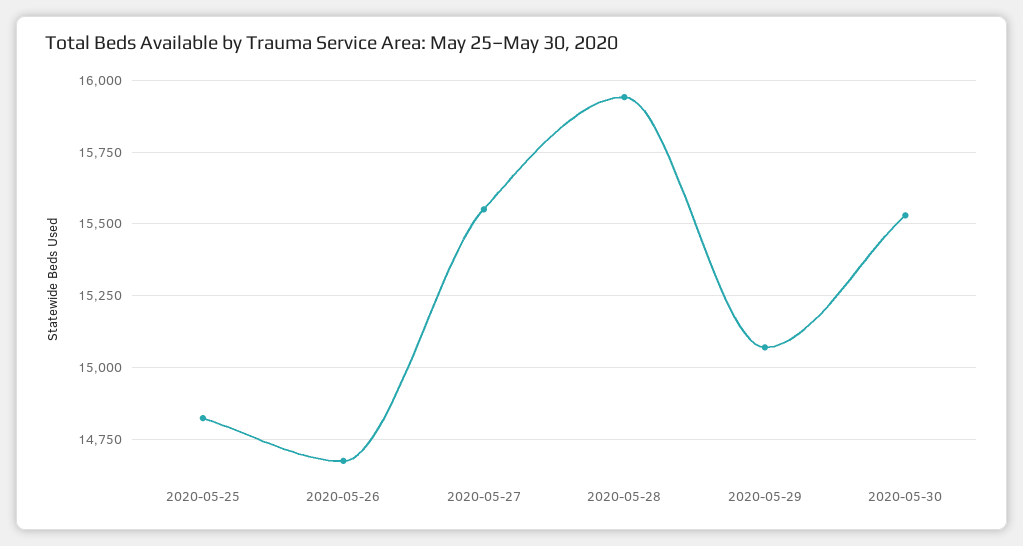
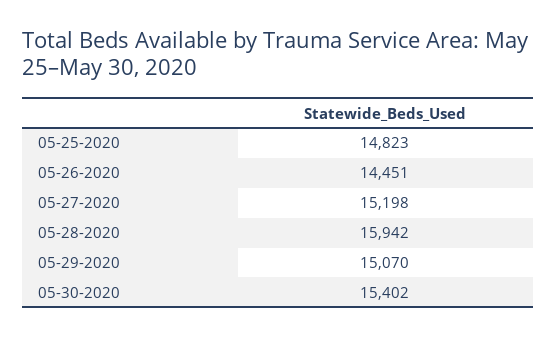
2020-05-26: 14675 -> 14451
2020-05-27: 15550 -> 15198
2020-05-30: 15525 -> 15402

